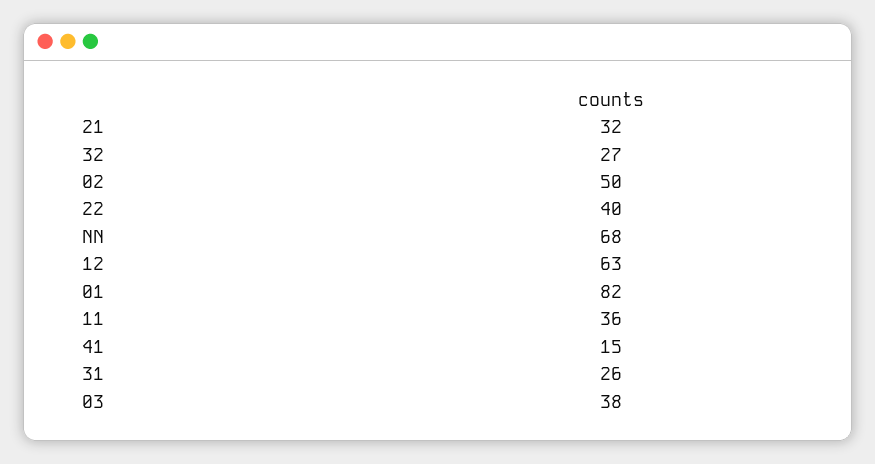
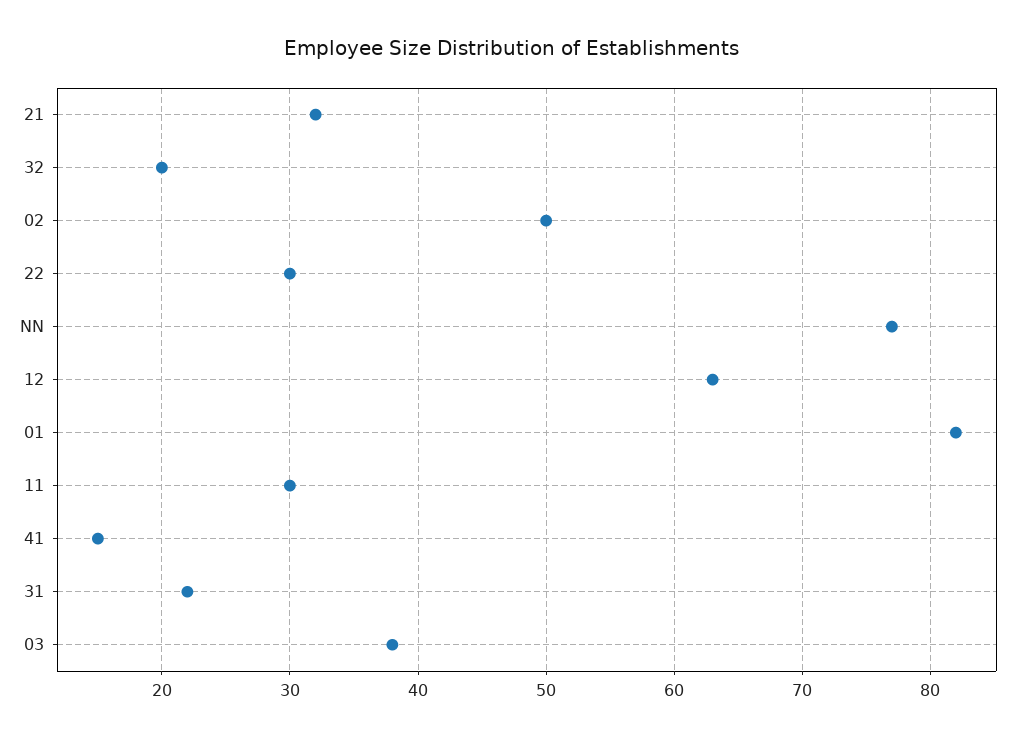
32: 27 -> 20
22: 40 -> 30
NN: 68 -> 77
11: 36 -> 30
31: 26 -> 22

